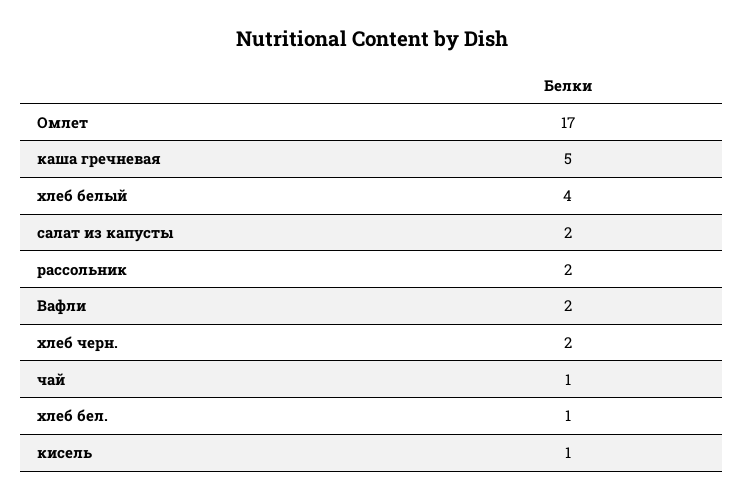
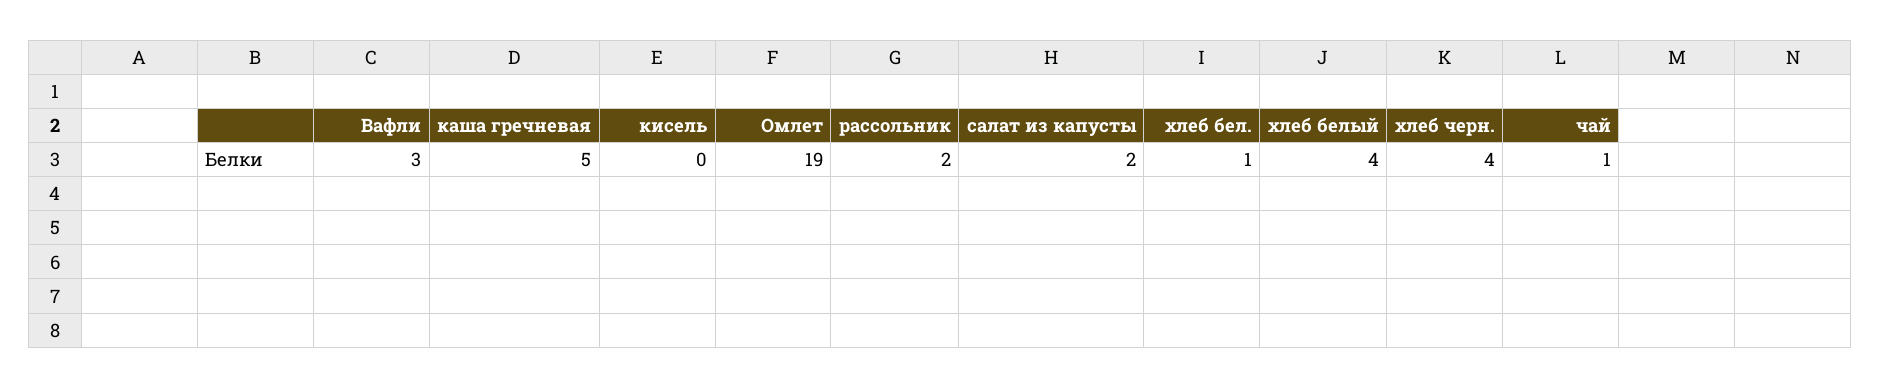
Омлет: 17 -> 19
Вафли: 2 -> 3
хлеб черн.: 2 -> 4
кисель: 1 -> 0

